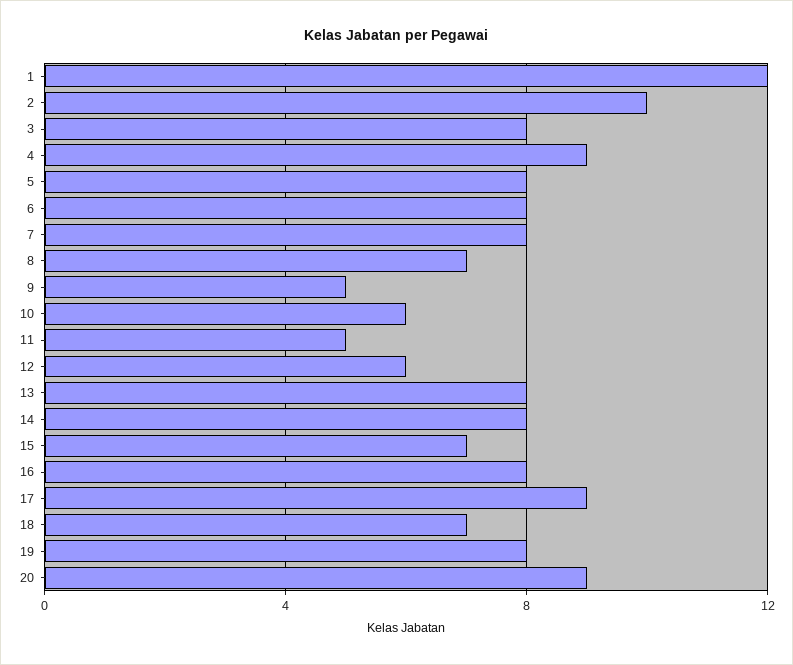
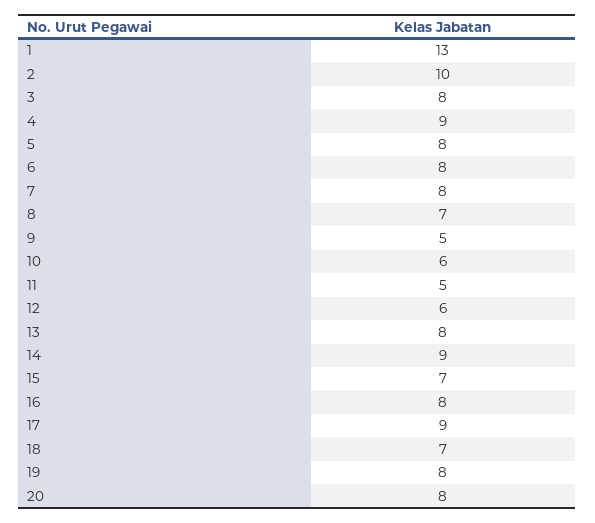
1: 12 -> 13
14: 8 -> 9
20: 9 -> 8

